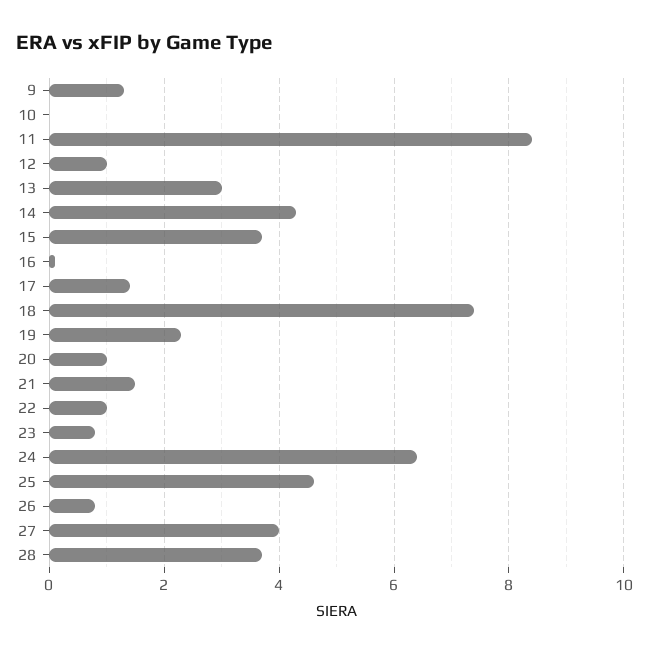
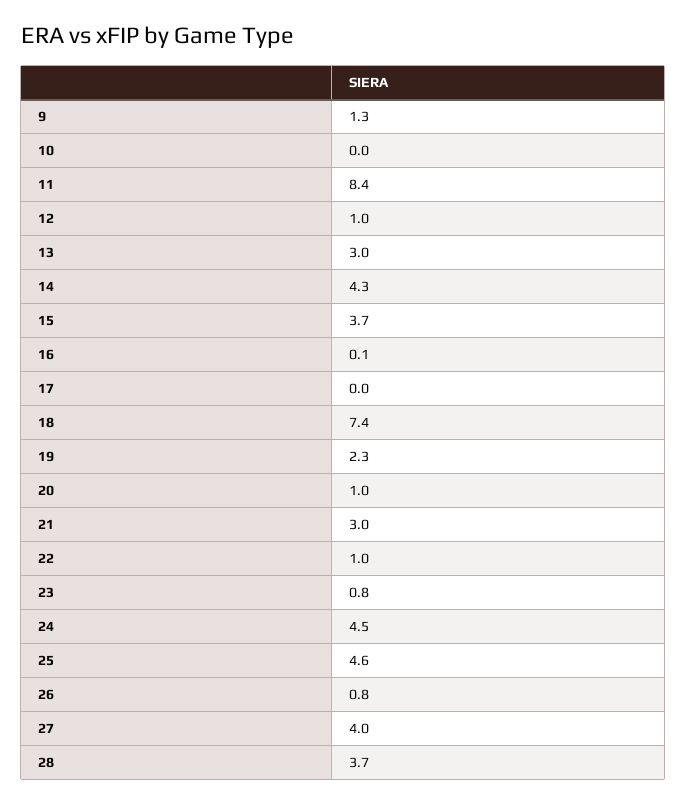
17: 1.5 -> 0
21: 1.5 -> 3
24: 6.5 -> 4.5

